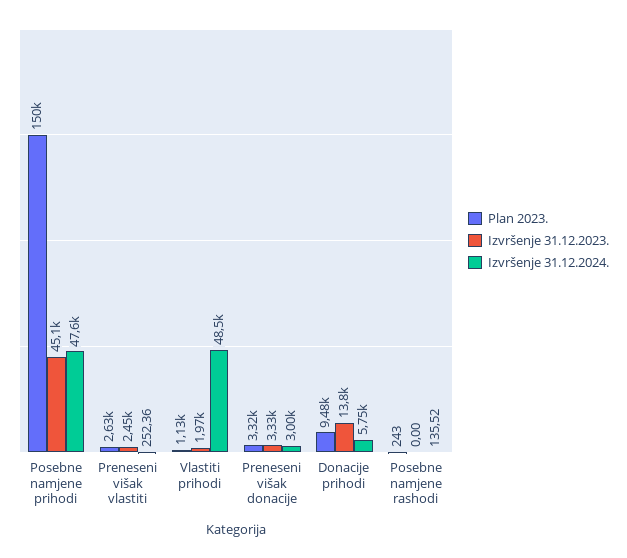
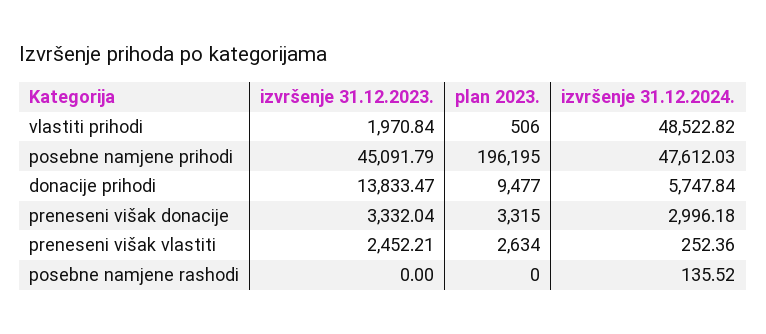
Plan 2023., Posebne namjene prihodi: 150000 -> 196195
Plan 2023., Vlastiti prihodi: 1130 -> 506
Plan 2023., Posebne namjene rashodi: 243 -> 0

